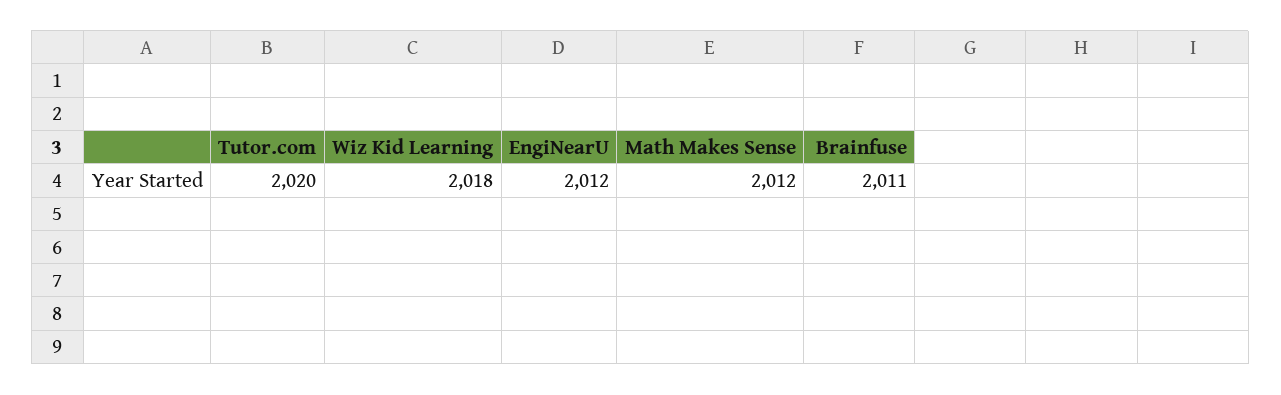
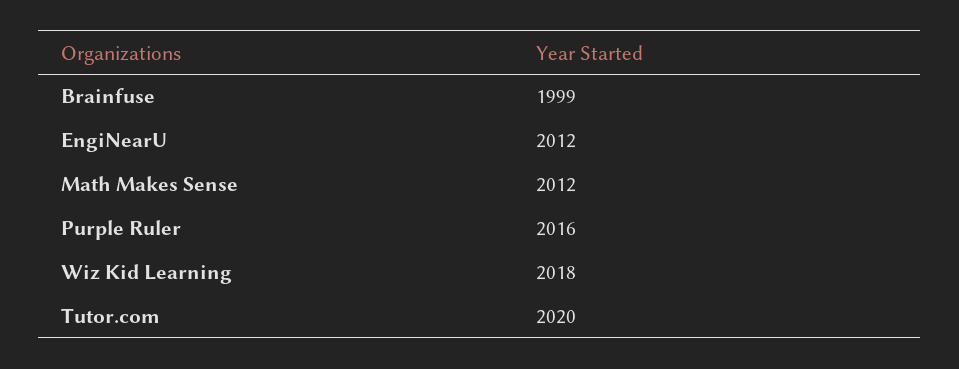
Brainfuse: 2011 -> 1999
Purple Ruler: none -> 2016

